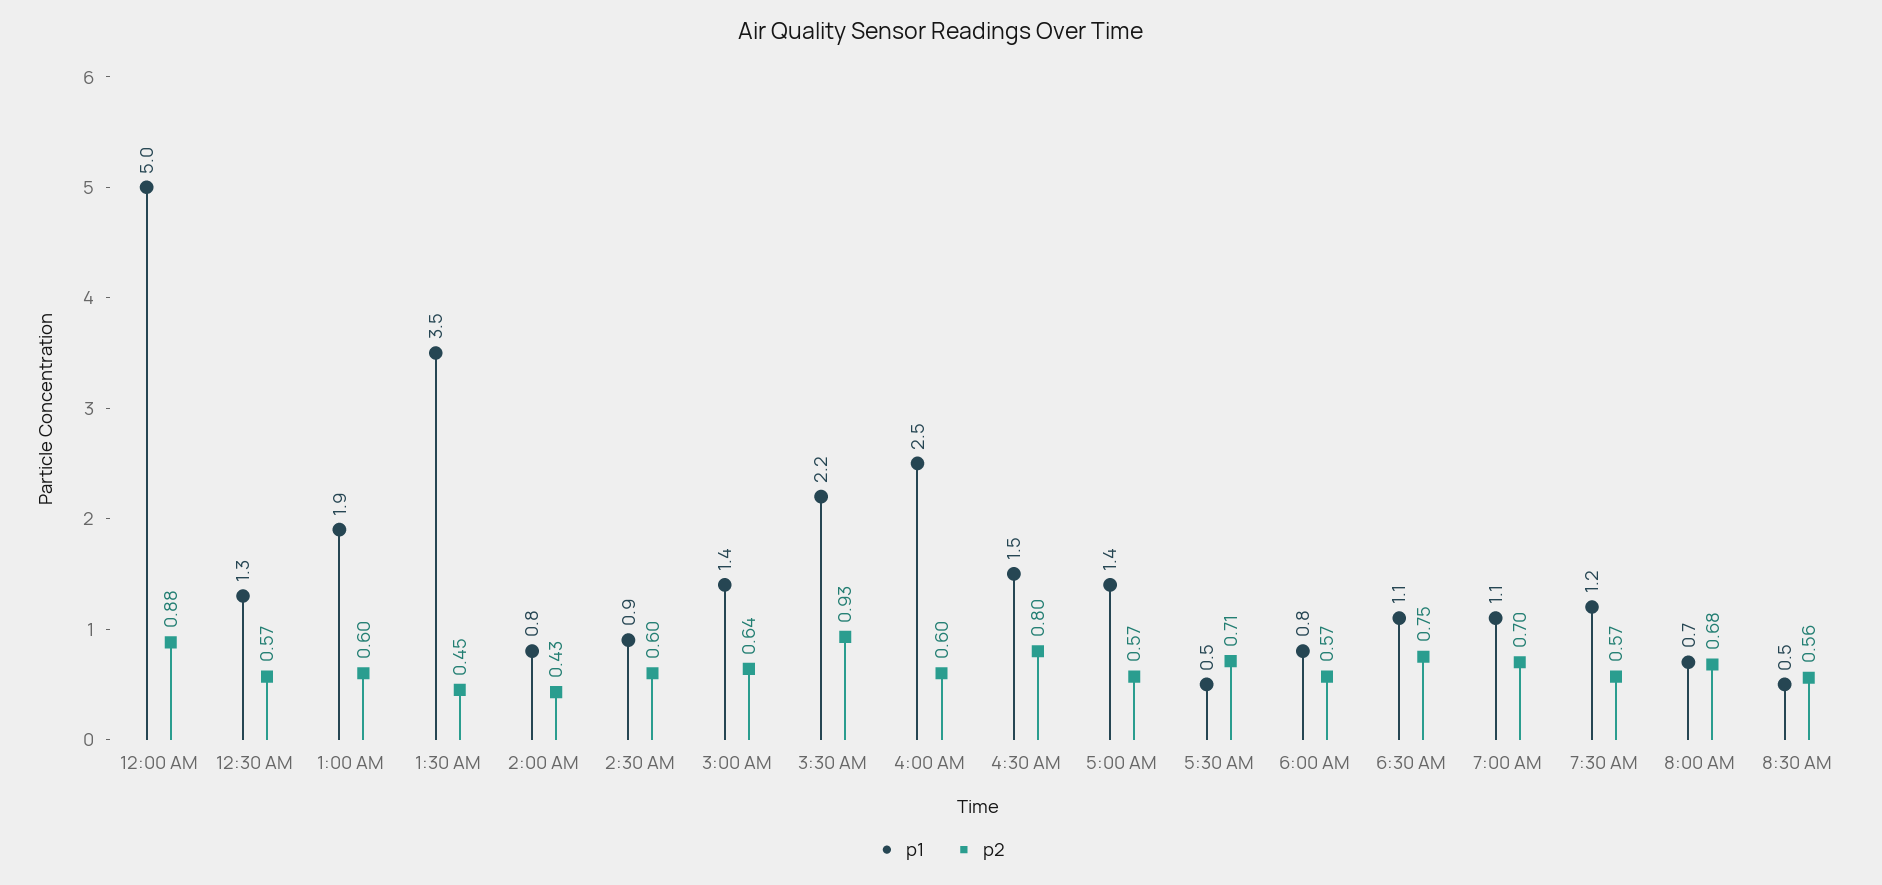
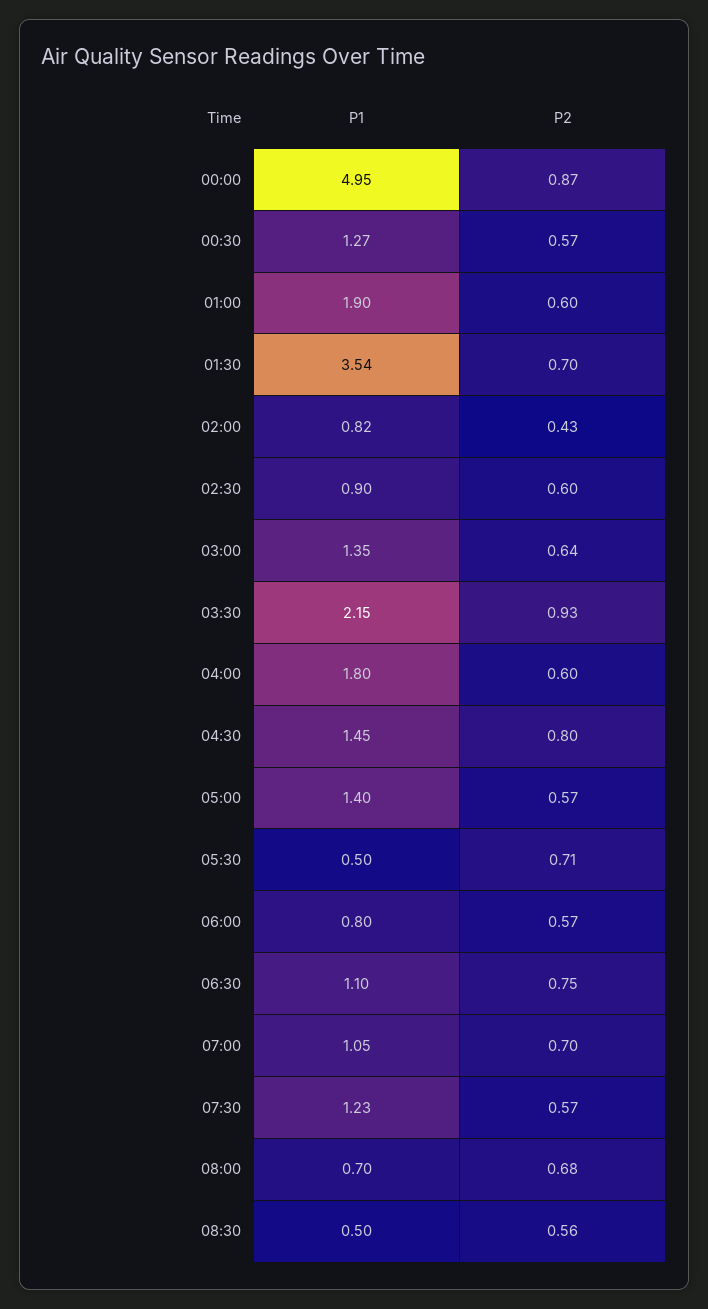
p2, 12:00 AM: 0.88 -> 0.87
p2, 1:30 AM: 0.45 -> 0.7
p1, 4:00 AM: 2.5 -> 1.8

